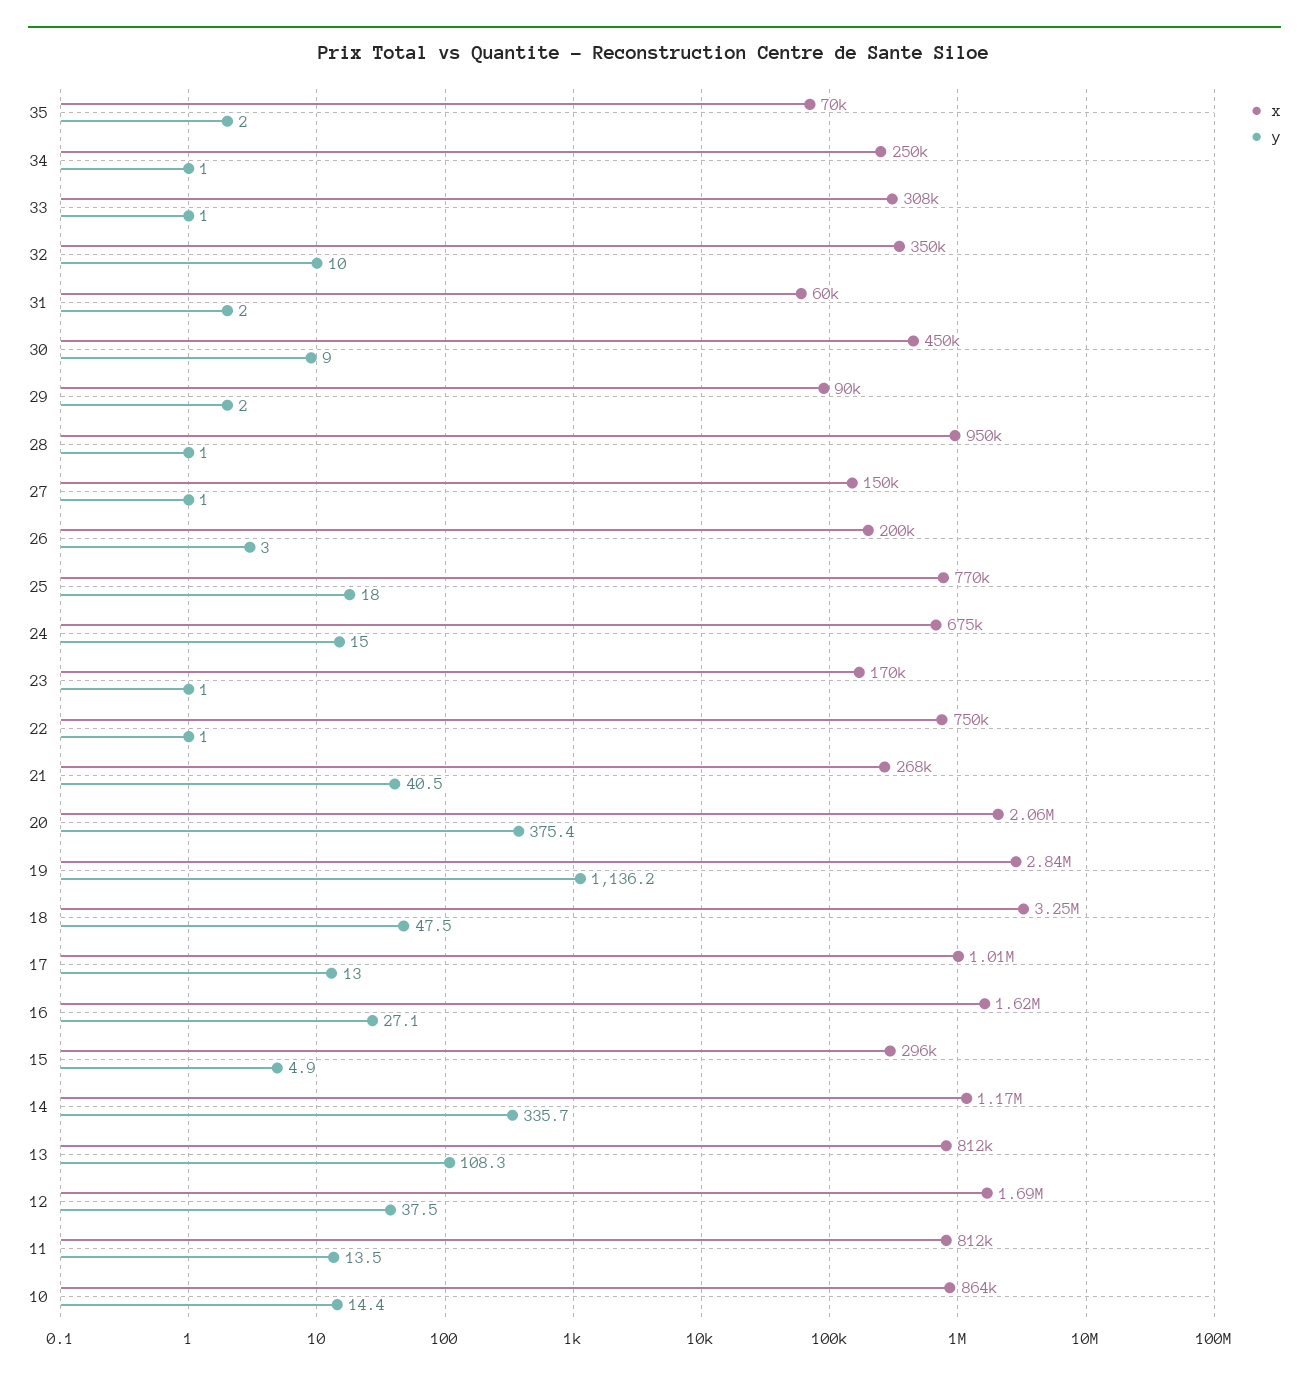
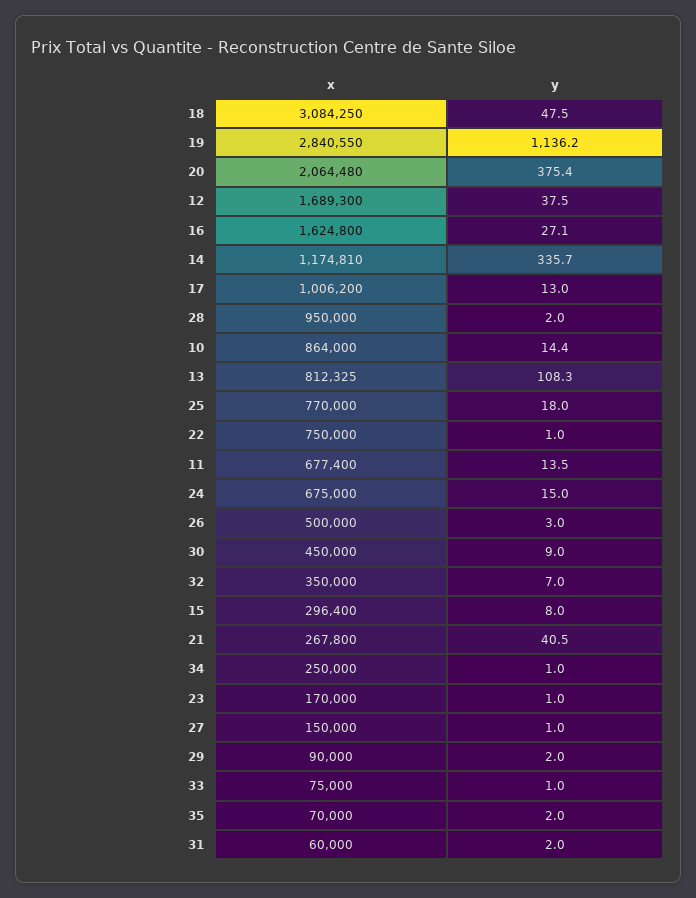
x, 33: 308000 -> 75000
y, 32: 10 -> 7
y, 28: 1 -> 2
x, 26: 200000 -> 500000
x, 18: 3250000 -> 3084250
y, 15: 4.9 -> 8
x, 11: 812000 -> 677400

